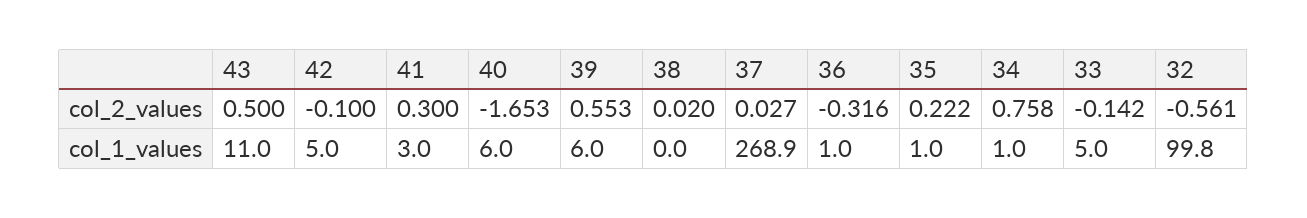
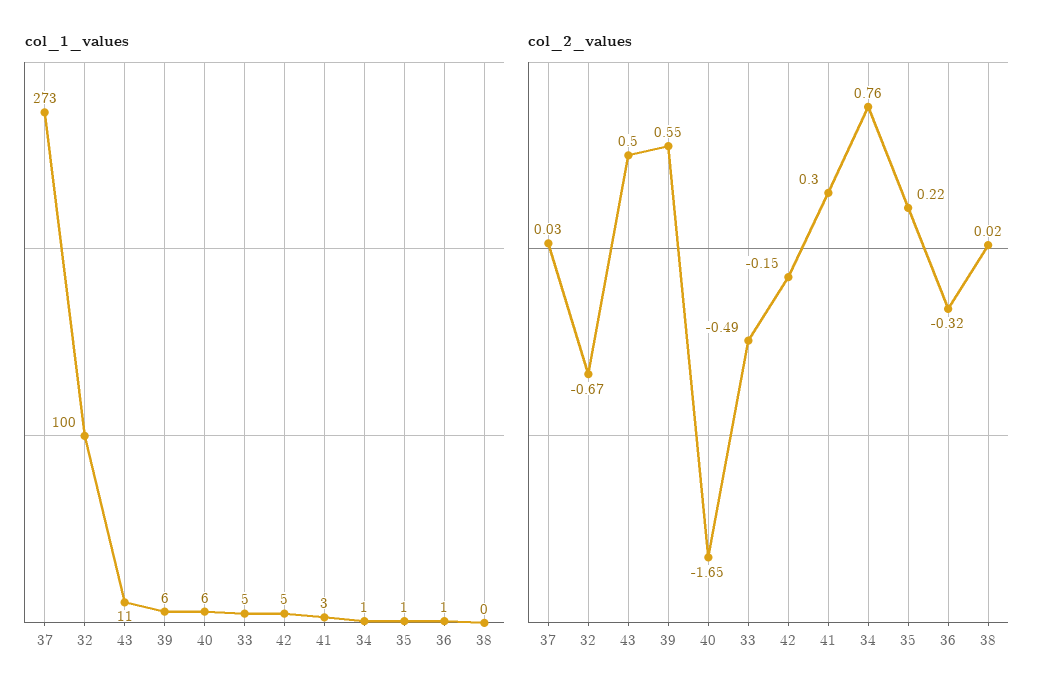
col_2_values, 42: -0.1 -> -0.15
col_2_values, 33: -0.142 -> -0.49
col_2_values, 32: -0.561 -> -0.67
col_1_values, 37: 268.9 -> 273

